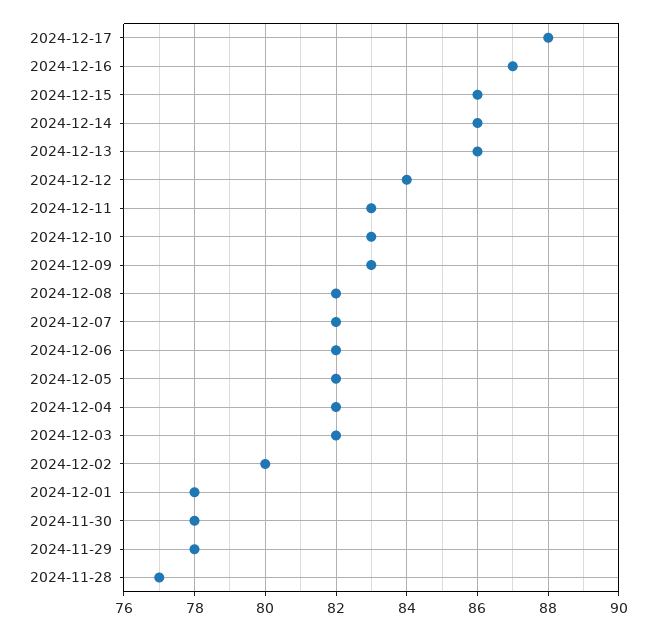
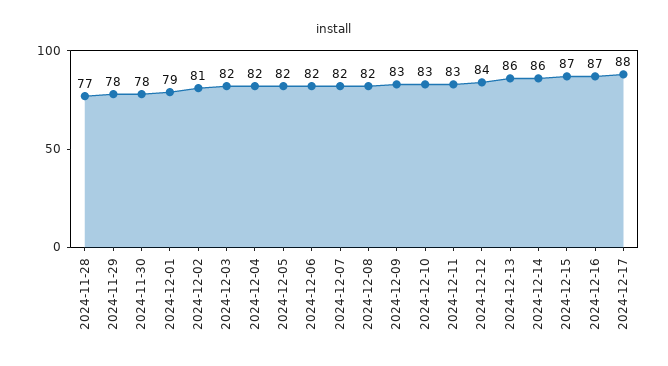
2024-12-15: 86 -> 87
2024-12-02: 80 -> 81
2024-12-01: 78 -> 79

